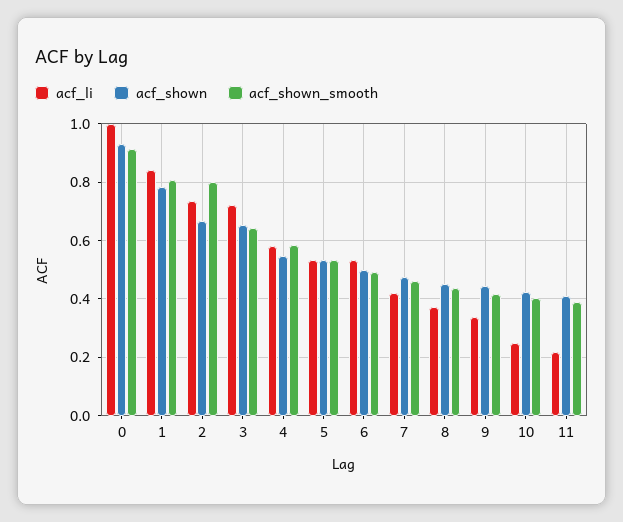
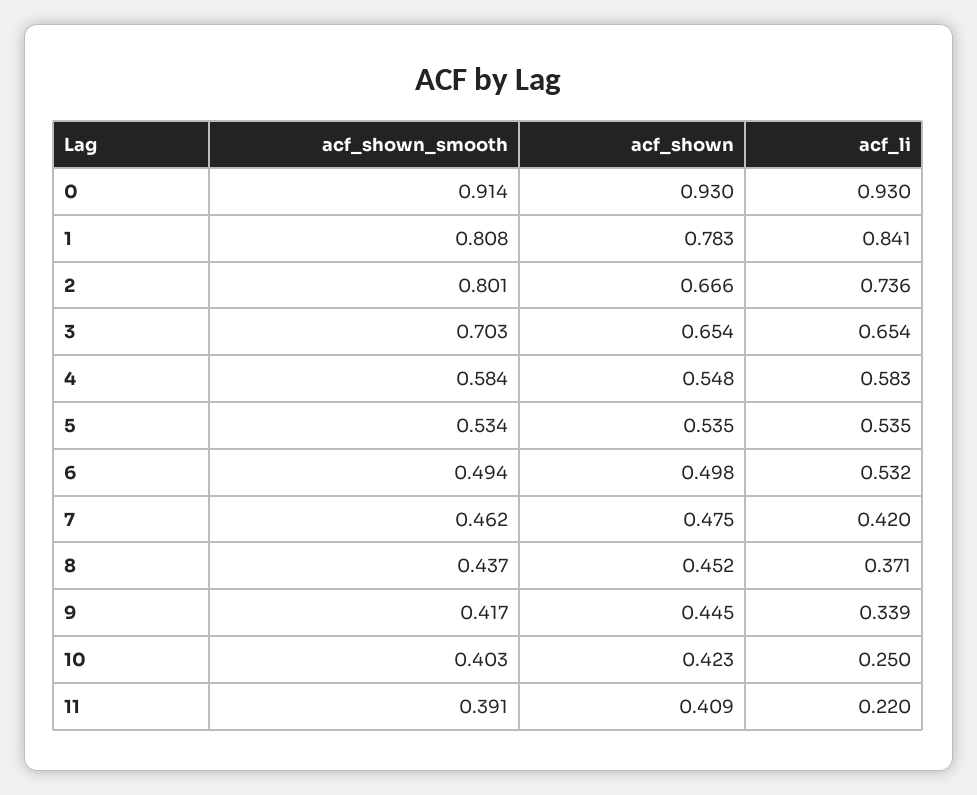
acf_li, 0: 1 -> 0.93
acf_li, 3: 0.725 -> 0.654
acf_shown_smooth, 3: 0.65 -> 0.703

